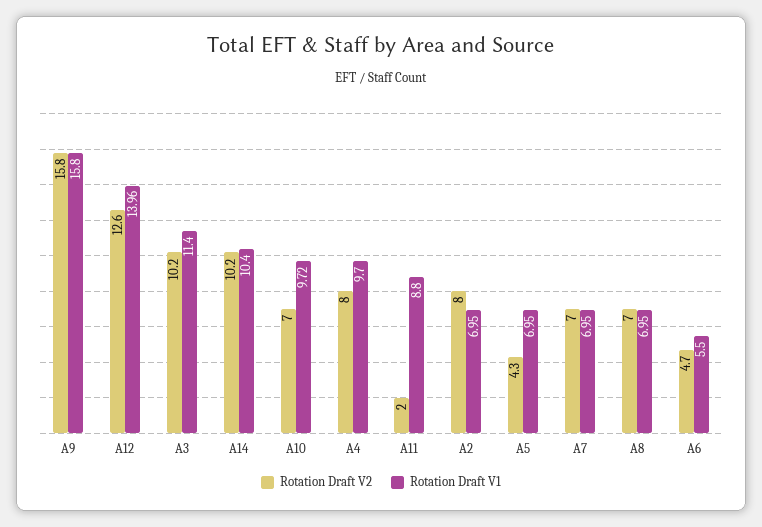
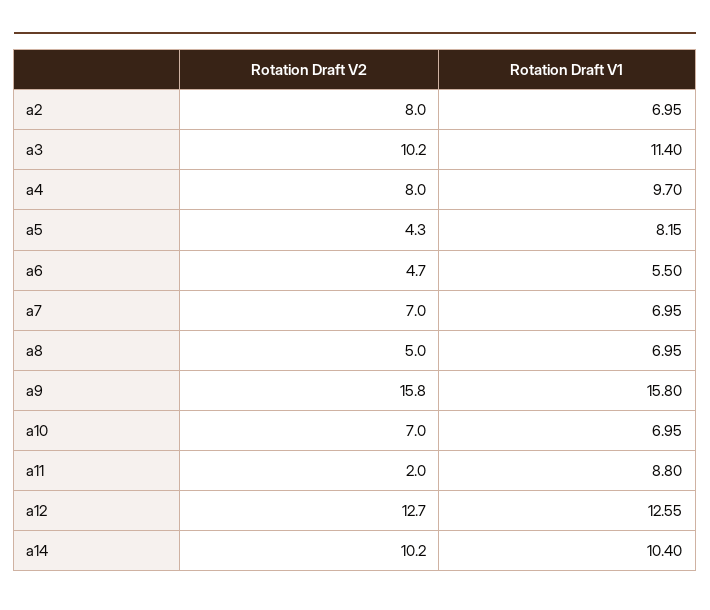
Rotation Draft V2, A12: 12.6 -> 12.7
Rotation Draft V1, A12: 13.96 -> 12.55
Rotation Draft V1, A10: 9.72 -> 6.95
Rotation Draft V1, A5: 6.95 -> 8.15
Rotation Draft V2, A8: 7 -> 5

